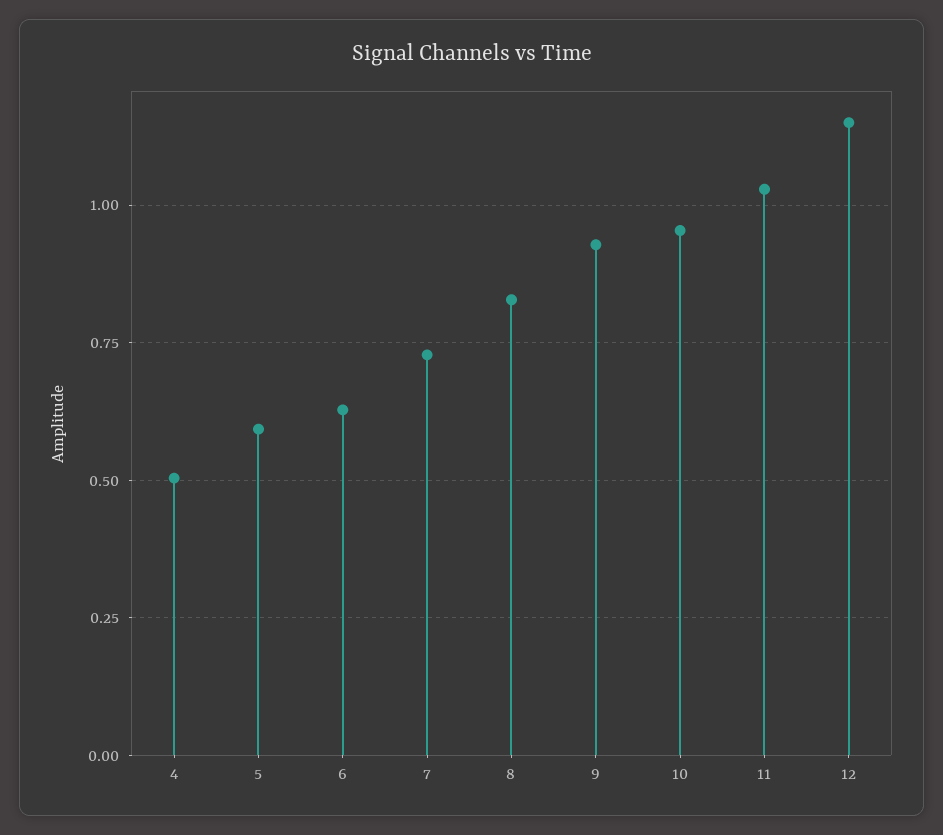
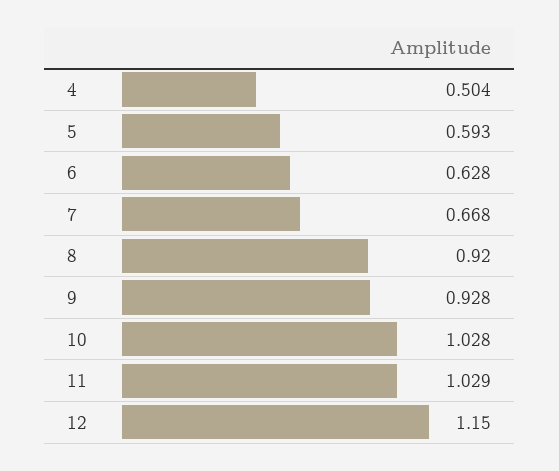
7: 0.725 -> 0.668
8: 0.825 -> 0.92
10: 0.95 -> 1.028

